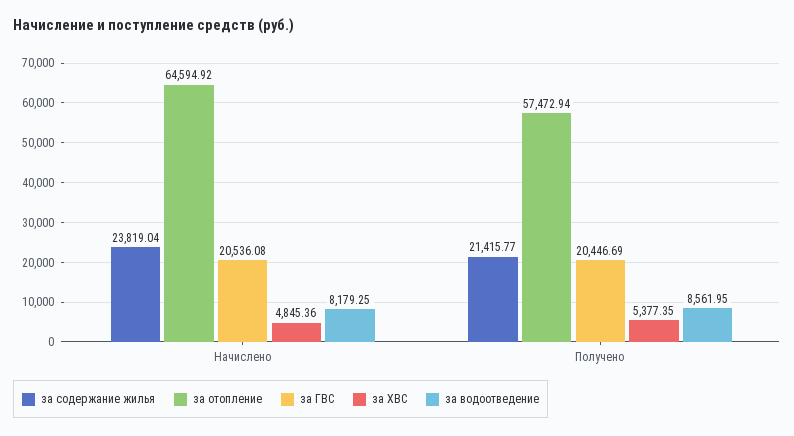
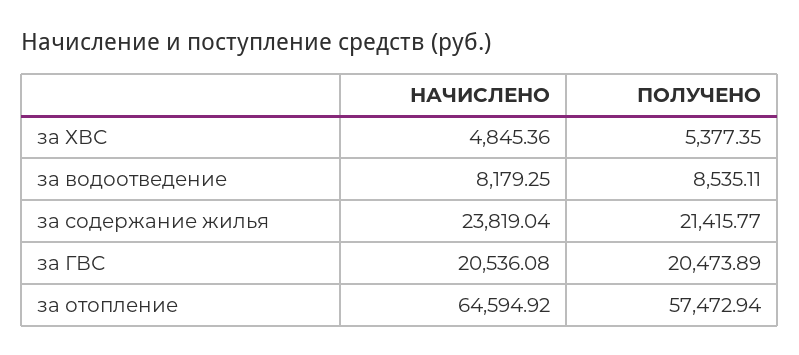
за ГВС, Получено: 20446.69 -> 20473.89
за водоотведение, Получено: 8561.95 -> 8535.11

